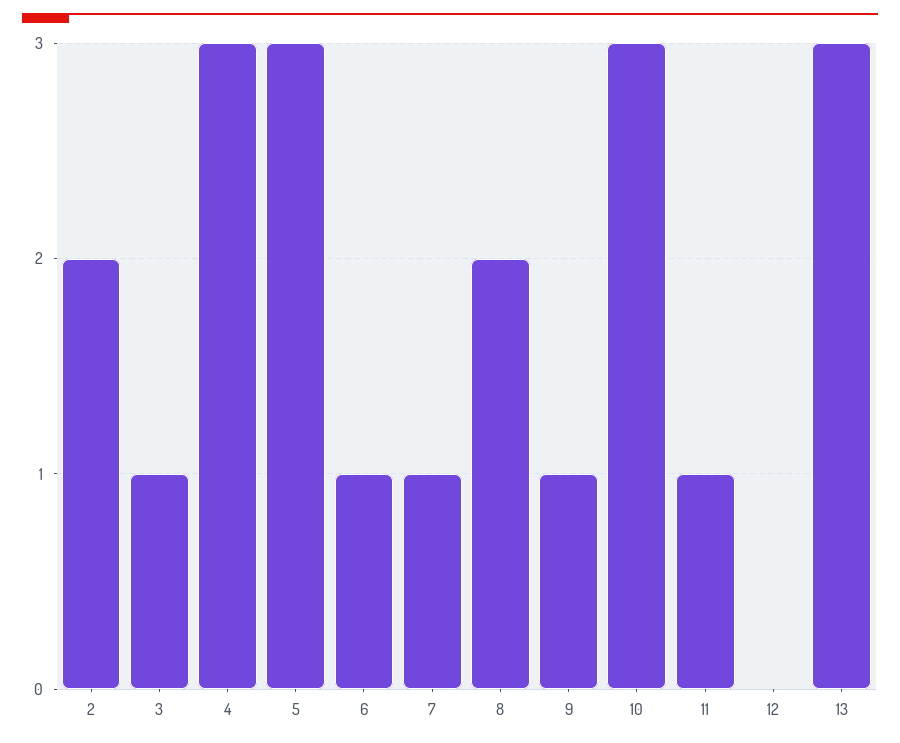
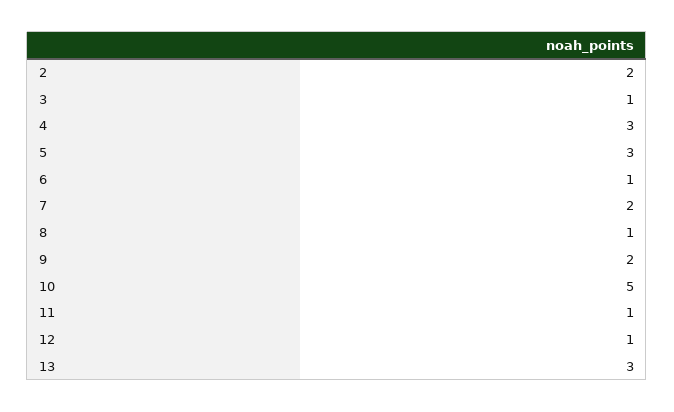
7: 1 -> 2
8: 2 -> 1
9: 1 -> 2
10: 3 -> 5
12: 0 -> 1

